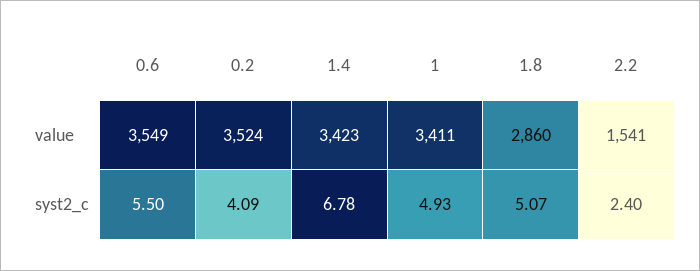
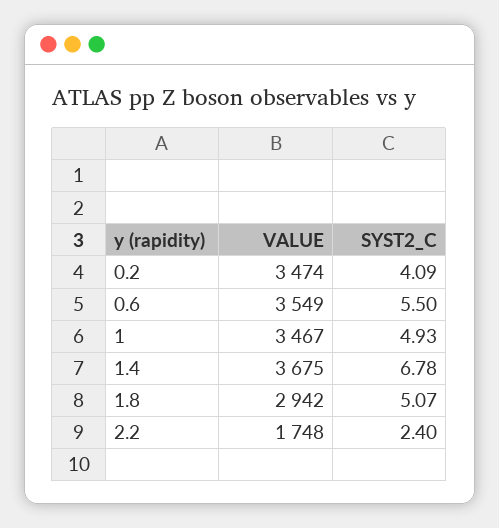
0.2, value: 3524 -> 3474
1.4, value: 3423 -> 3675
1, value: 3411 -> 3467
1.8, value: 2860 -> 2942
2.2, value: 1541 -> 1748

